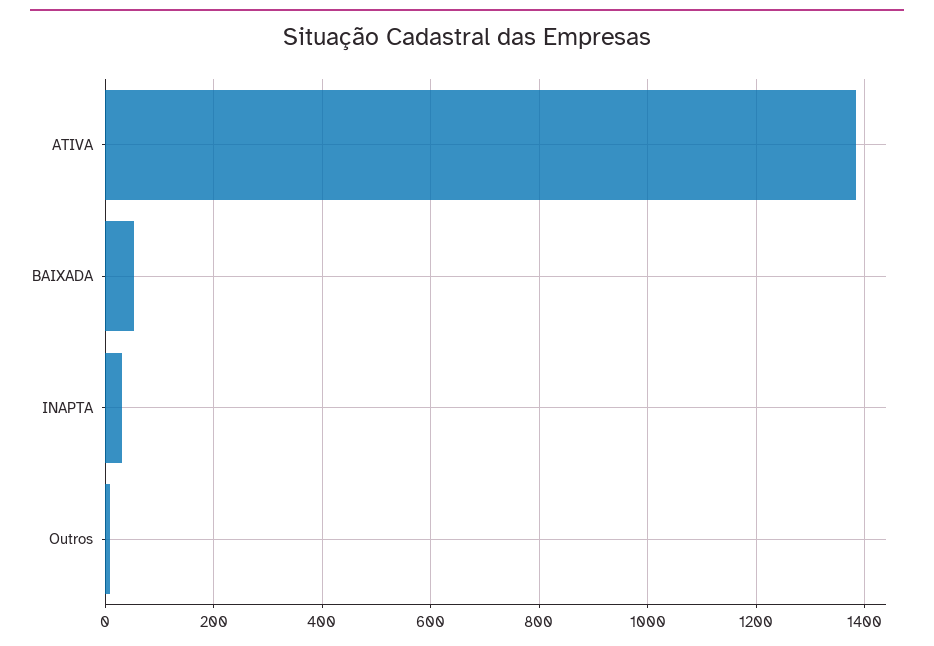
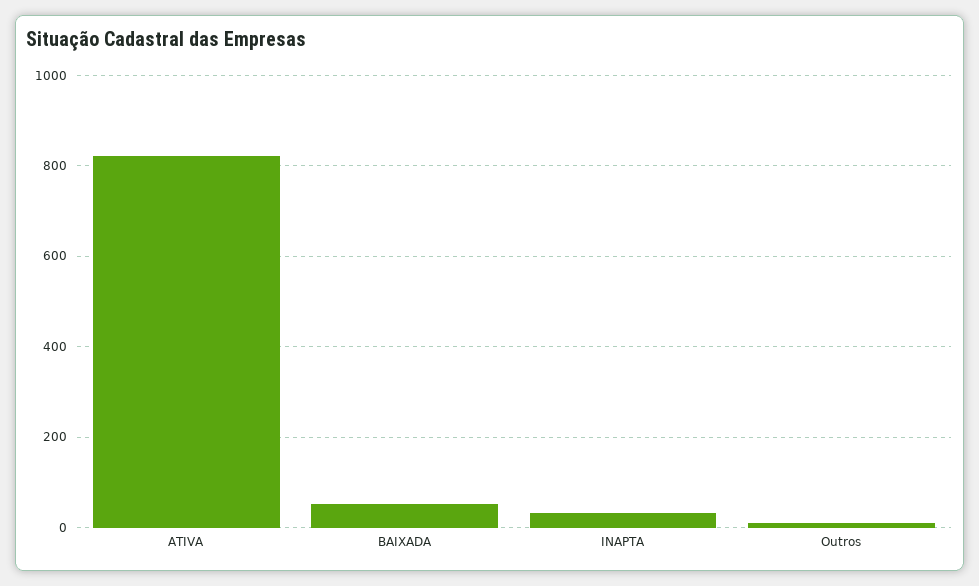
ATIVA: 1380 -> 820

